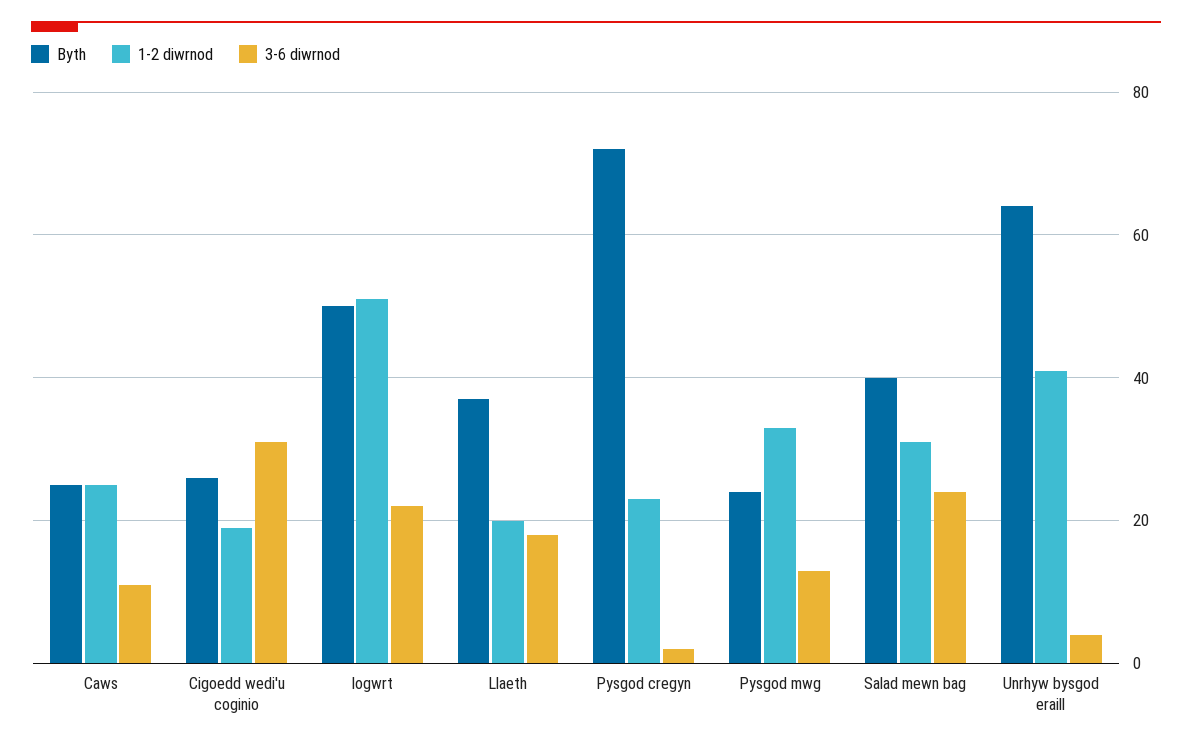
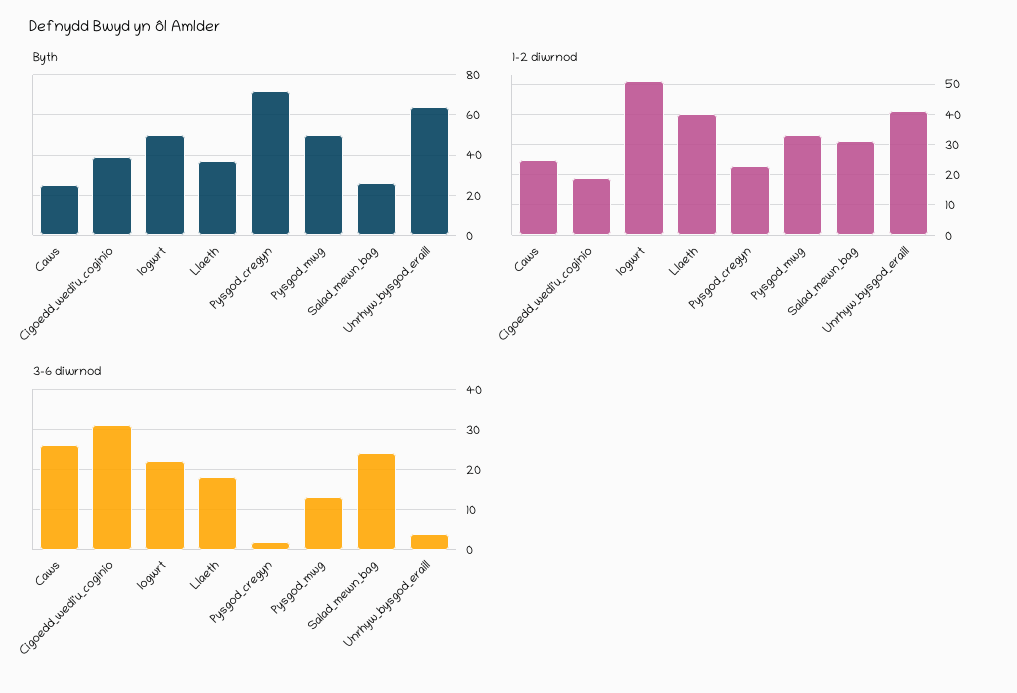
3-6 diwrnod, Caws: 10 -> 25
Byth, Cigoedd wedi'u coginio: 25 -> 40
1-2 diwrnod, Llaeth: 20 -> 40
Byth, Pysgod mwg: 25 -> 50
Byth, Salad mewn bag: 40 -> 25

